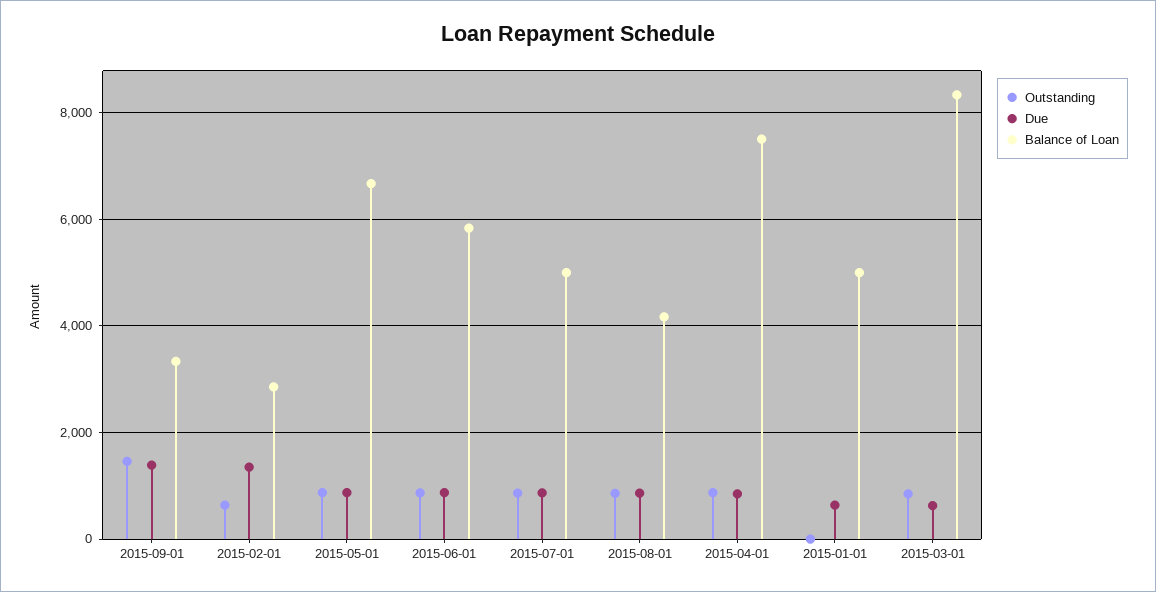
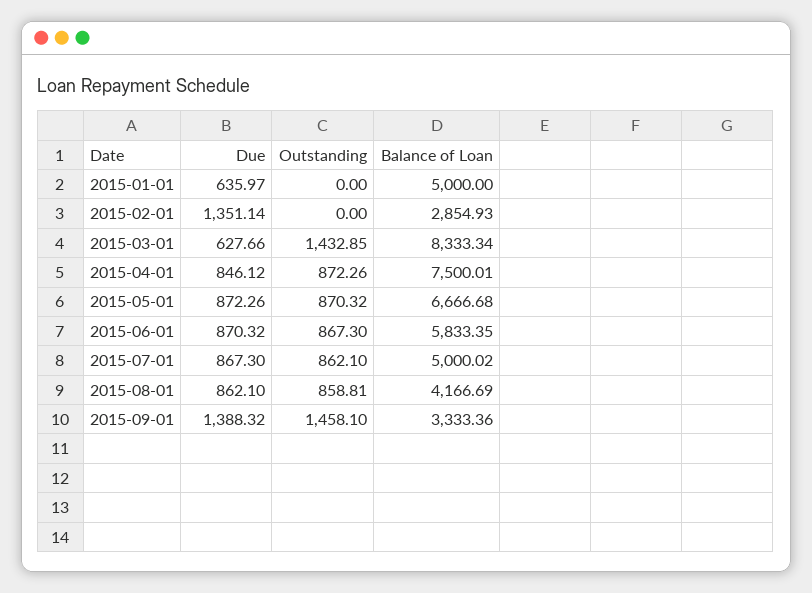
Outstanding, 2015-02-01: 600 -> 0
Outstanding, 2015-03-01: 800 -> 1432.85

